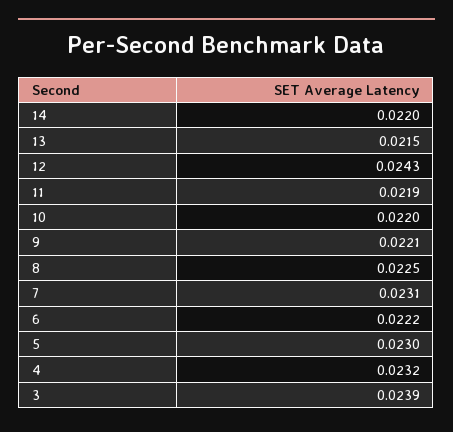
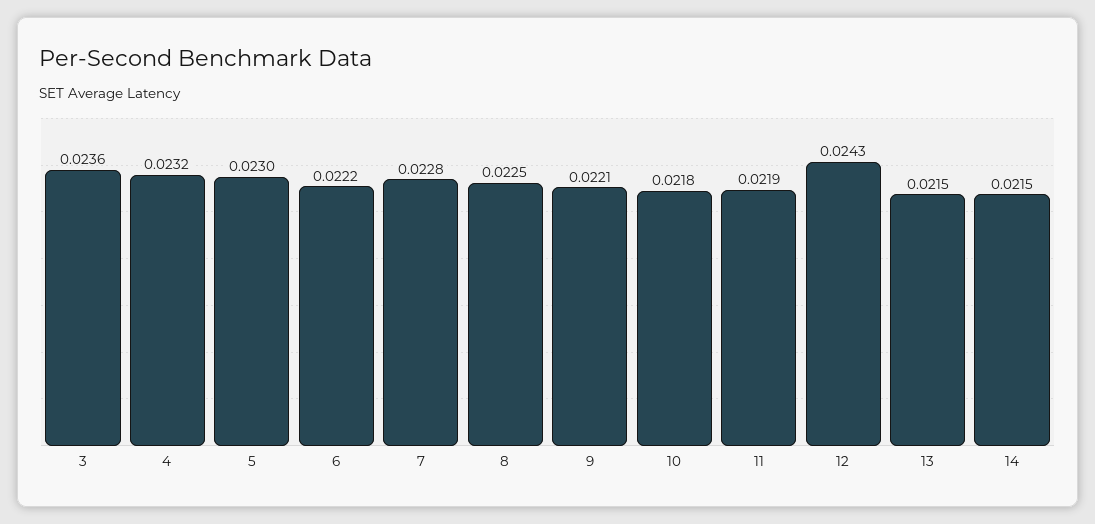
14: 0.022 -> 0.0215
10: 0.022 -> 0.0218
7: 0.0231 -> 0.0228
3: 0.0239 -> 0.0236

